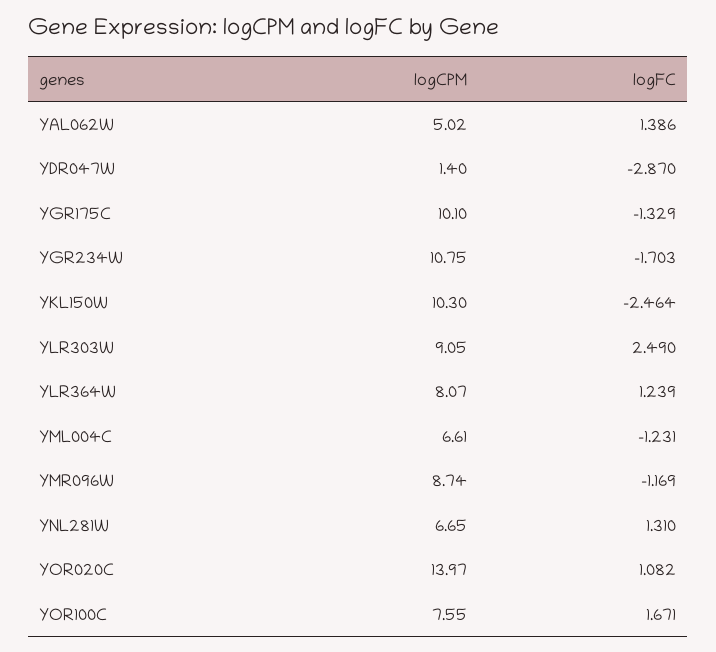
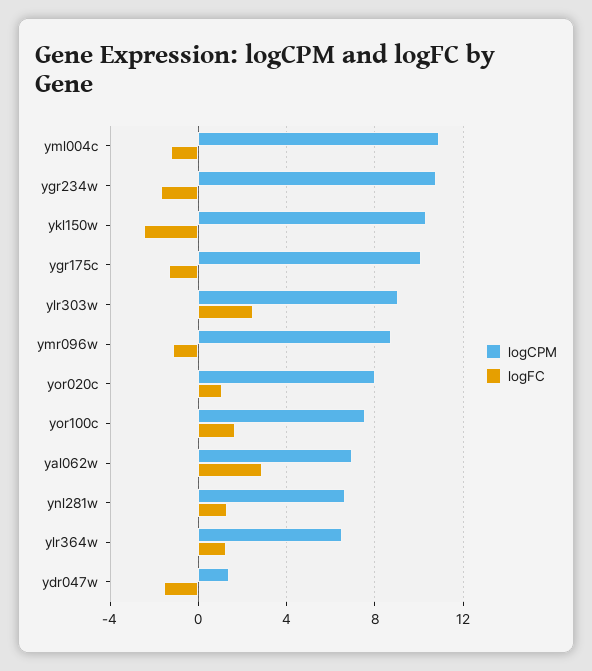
logCPM, YAL062W: 5.02 -> 7
logFC, YAL062W: 1.386 -> 3
logFC, YDR047W: -2.87 -> -1.5
logCPM, YLR364W: 8.07 -> 6.5
logCPM, YML004C: 6.61 -> 11
logCPM, YOR020C: 13.97 -> 8

